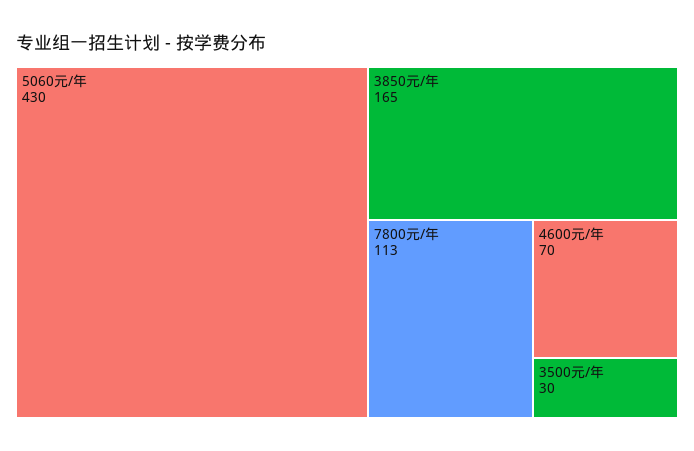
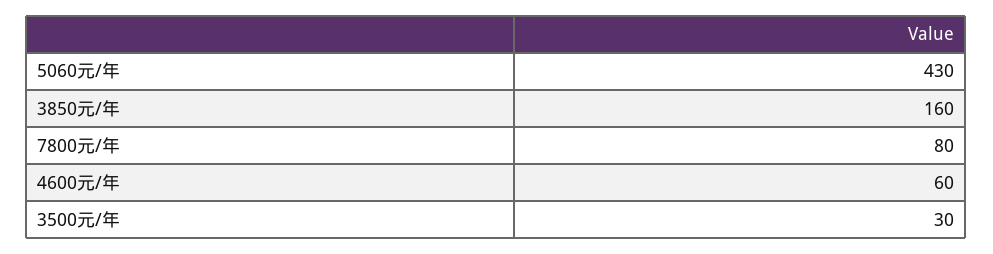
3850元/年: 165 -> 160
7800元/年: 113 -> 80
4600元/年: 70 -> 60

